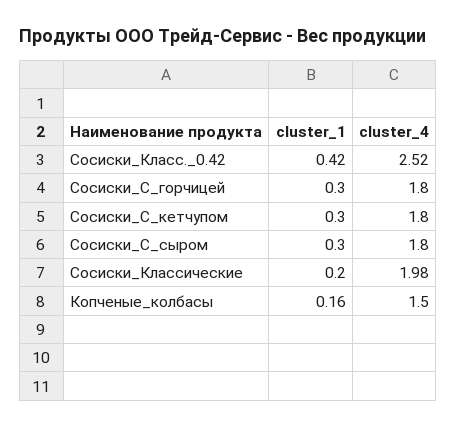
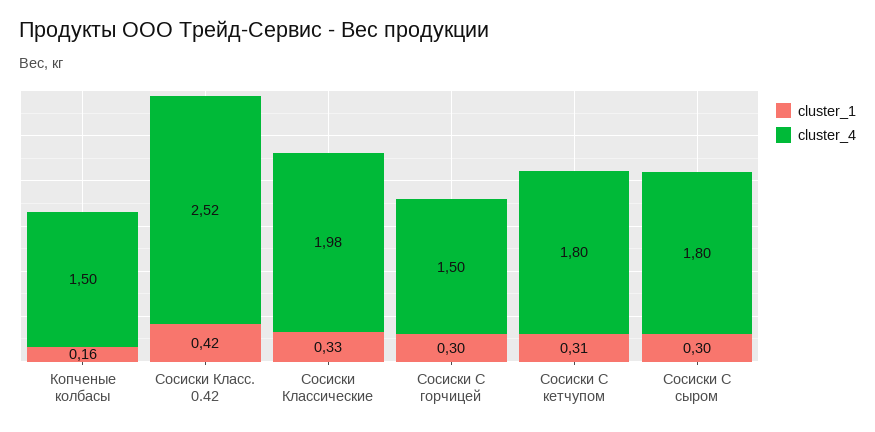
cluster_4, Сосиски_С_горчицей: 1.8 -> 1.5
cluster_1, Сосиски_С_кетчупом: 0.3 -> 0.31
cluster_1, Сосиски_Классические: 0.2 -> 0.33

